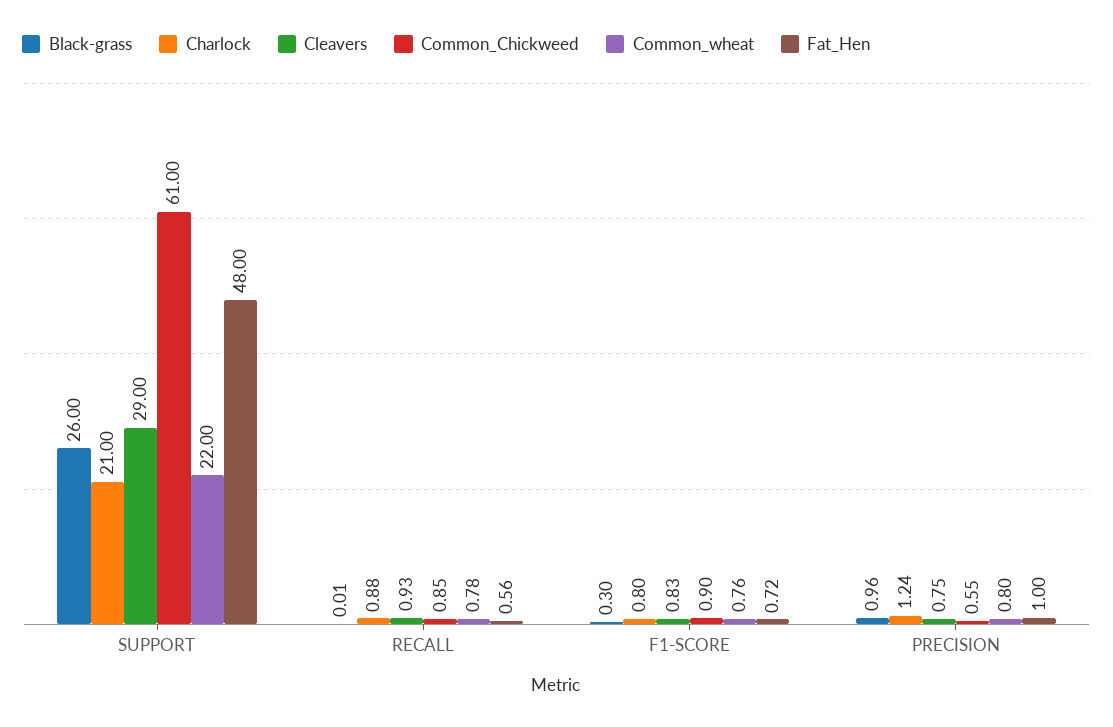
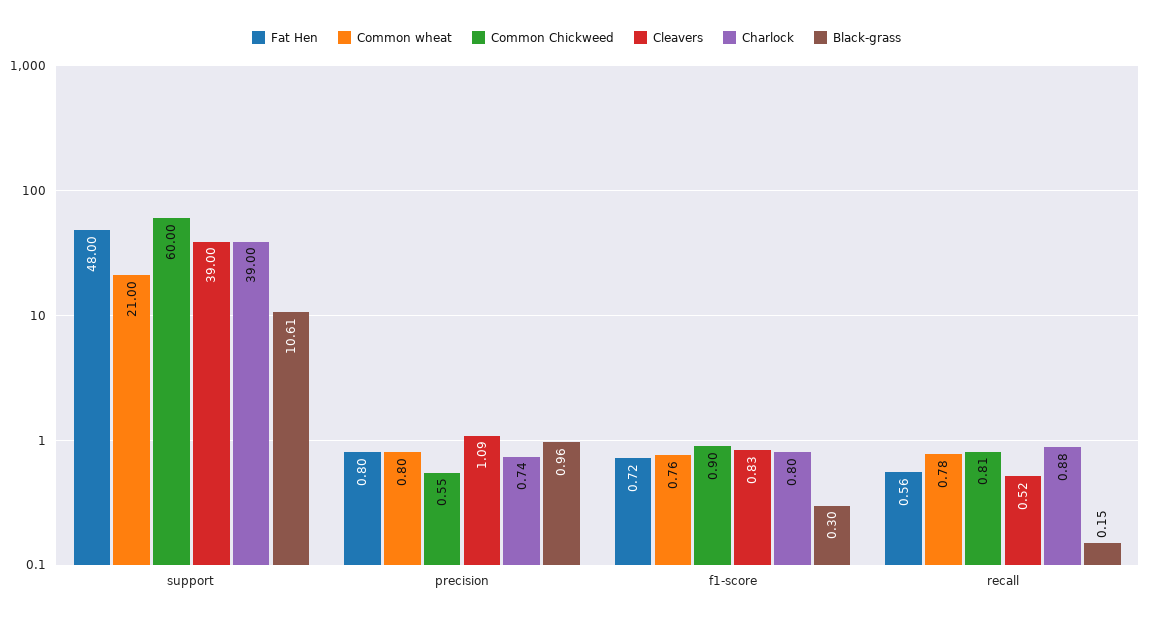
Black-grass, SUPPORT: 26 -> 10.61
Charlock, SUPPORT: 21 -> 39
Cleavers, SUPPORT: 29 -> 39
Common_Chickweed, SUPPORT: 61 -> 60
Common_wheat, SUPPORT: 22 -> 21
Black-grass, RECALL: 0.01 -> 0.15
Cleavers, RECALL: 0.93 -> 0.52
Common_Chickweed, RECALL: 0.85 -> 0.81
Charlock, PRECISION: 1.24 -> 0.74
Cleavers, PRECISION: 0.75 -> 1.09
Fat_Hen, PRECISION: 1 -> 0.8

